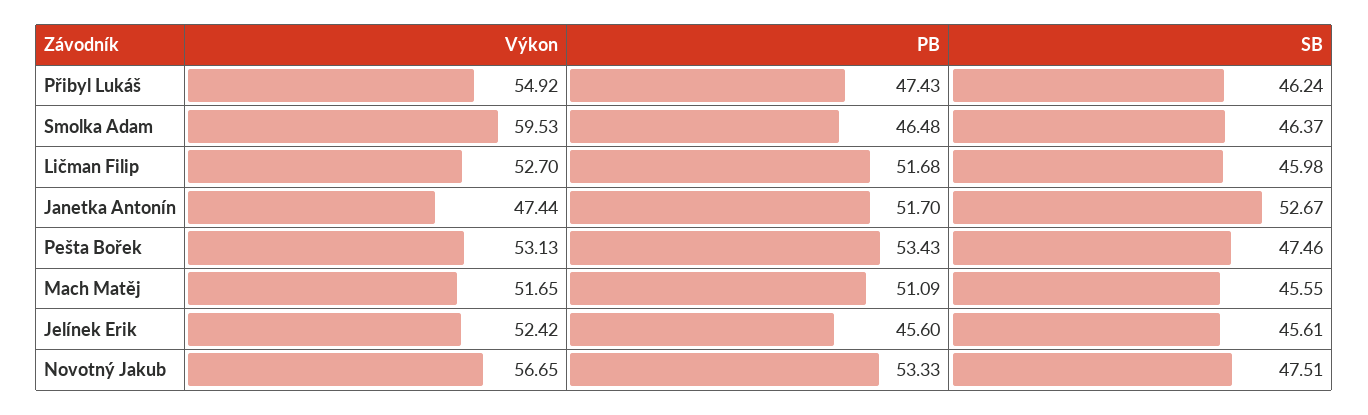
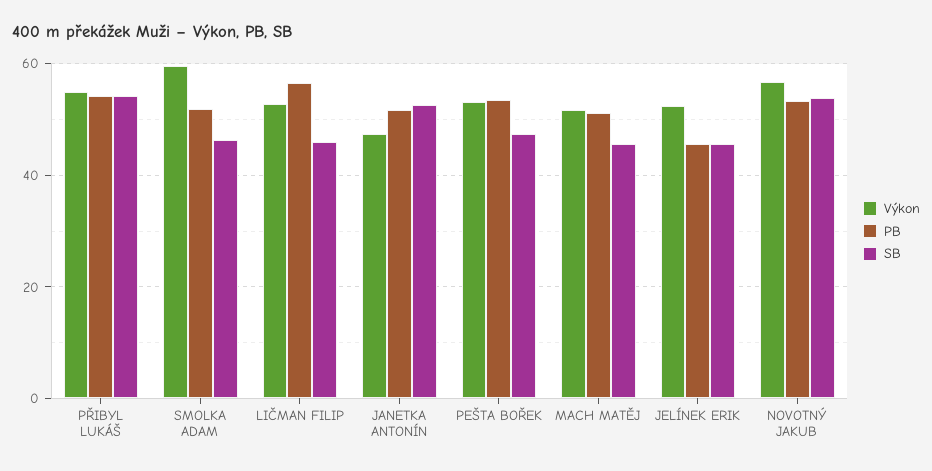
PB, Přibyl Lukáš: 47.43 -> 54
SB, Přibyl Lukáš: 46.24 -> 54
PB, Smolka Adam: 46.48 -> 52
PB, Ličman Filip: 51.68 -> 56
SB, Novotný Jakub: 47.51 -> 54

